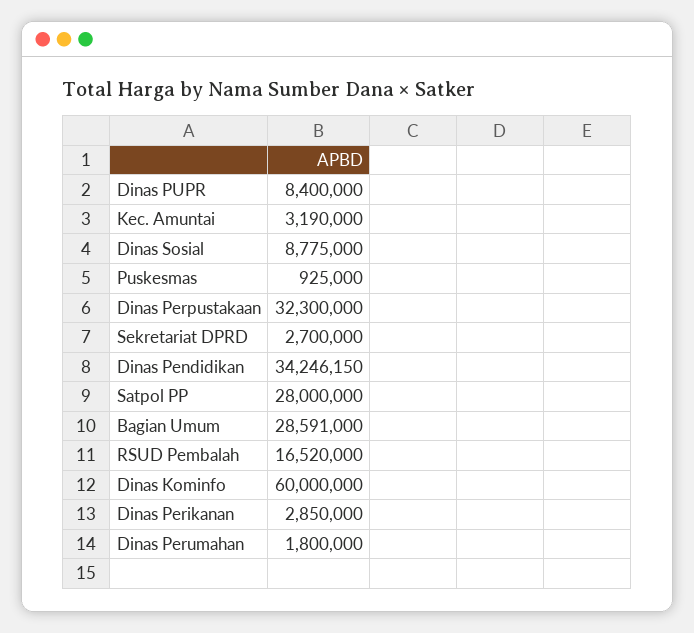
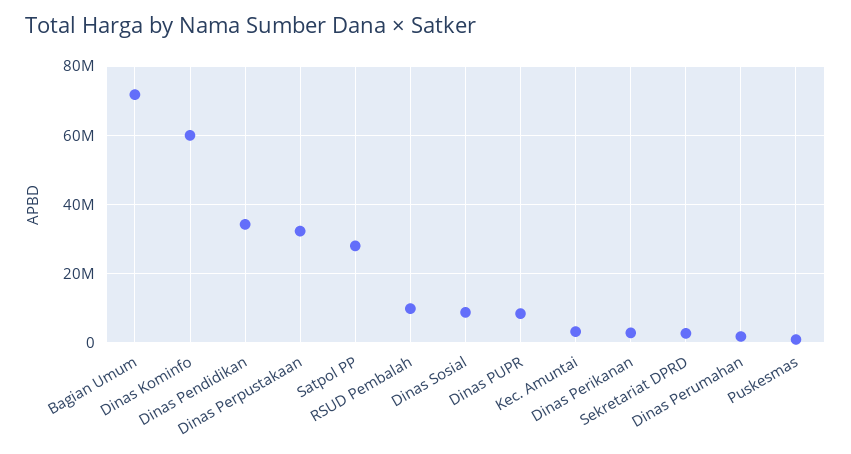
Bagian Umum: 28591000 -> 72000000
RSUD Pembalah: 16520000 -> 10000000

